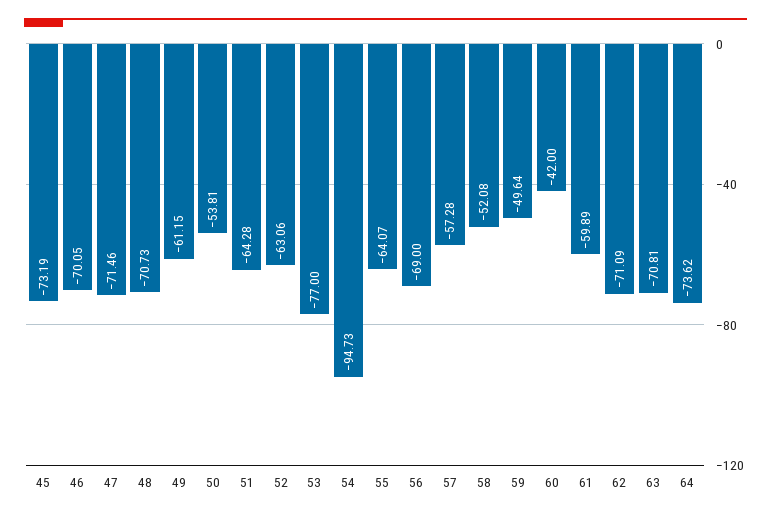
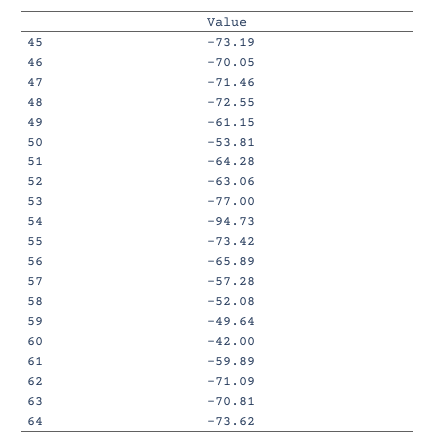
48: -70.73 -> -72.55
55: -64.07 -> -73.42
56: -69 -> -65.89

